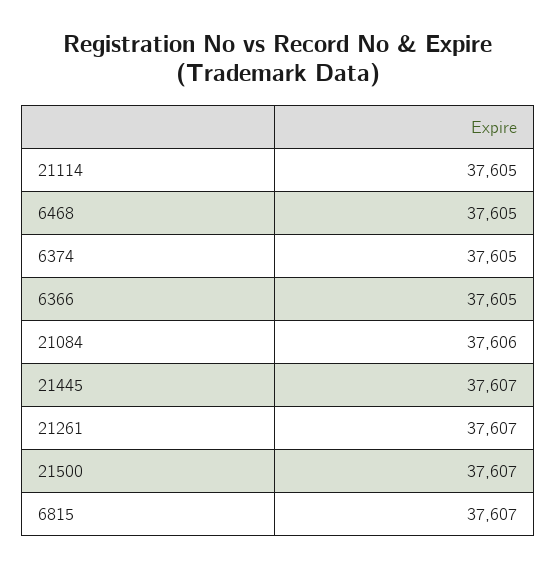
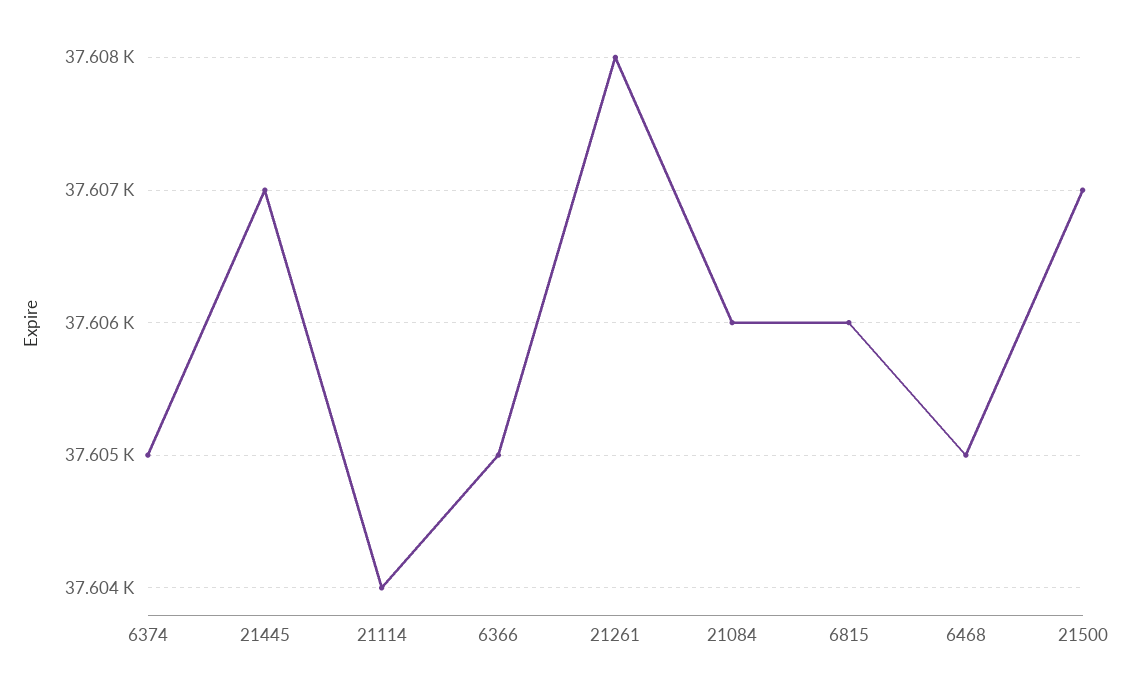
21114: 37605 -> 37604
21261: 37607 -> 37608
6815: 37607 -> 37606

